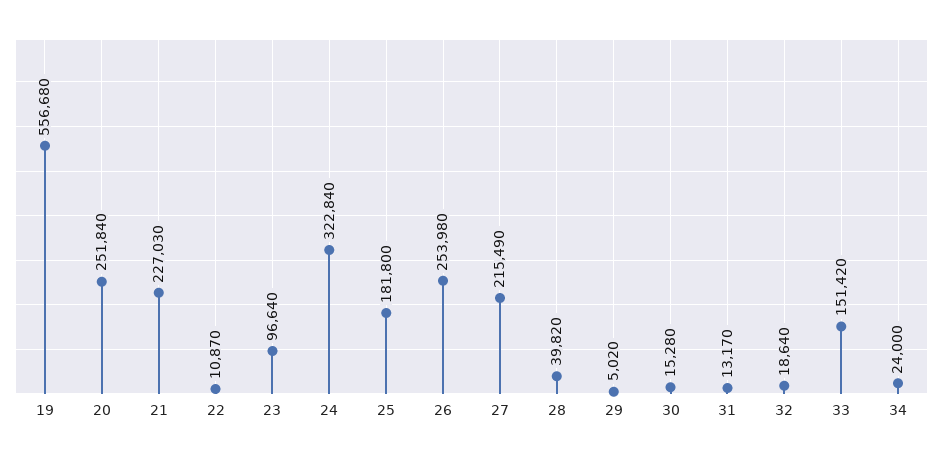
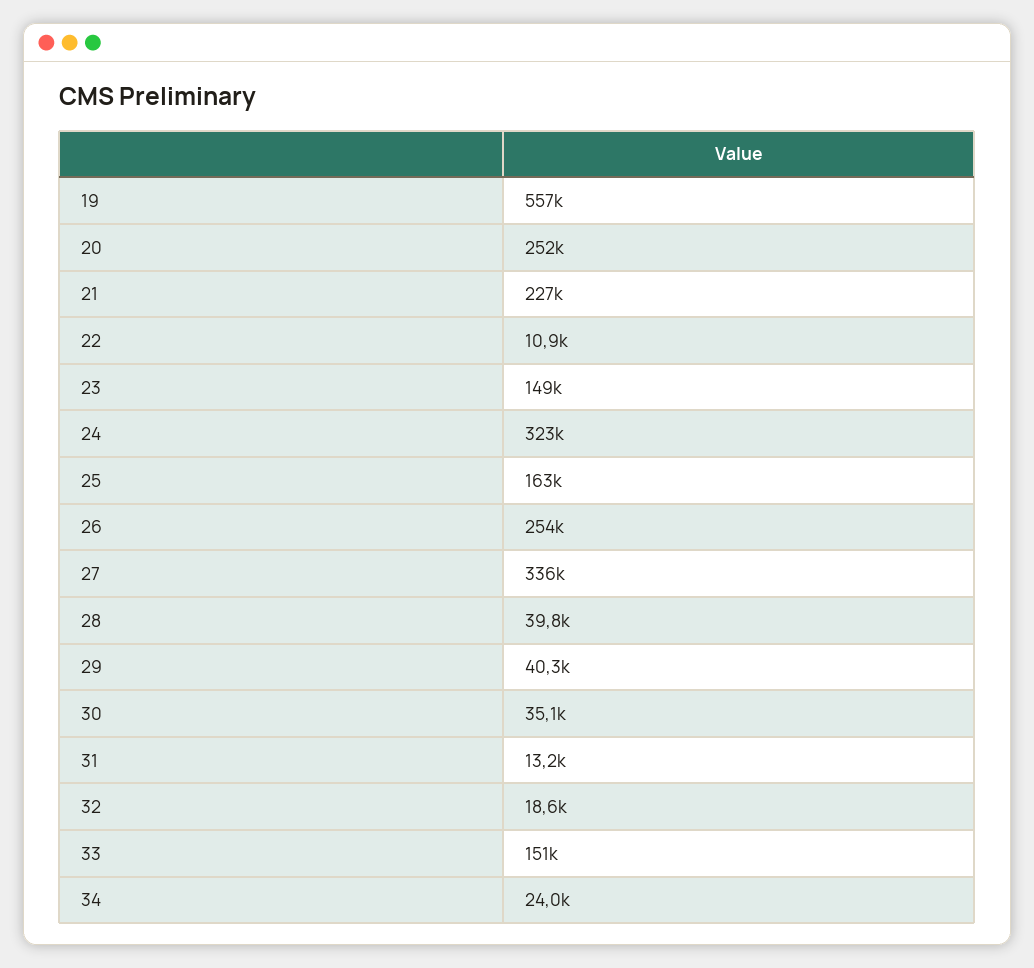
23: 96640 -> 149000
25: 181800 -> 163000
27: 215490 -> 336000
29: 5020 -> 40300
30: 15280 -> 35100

